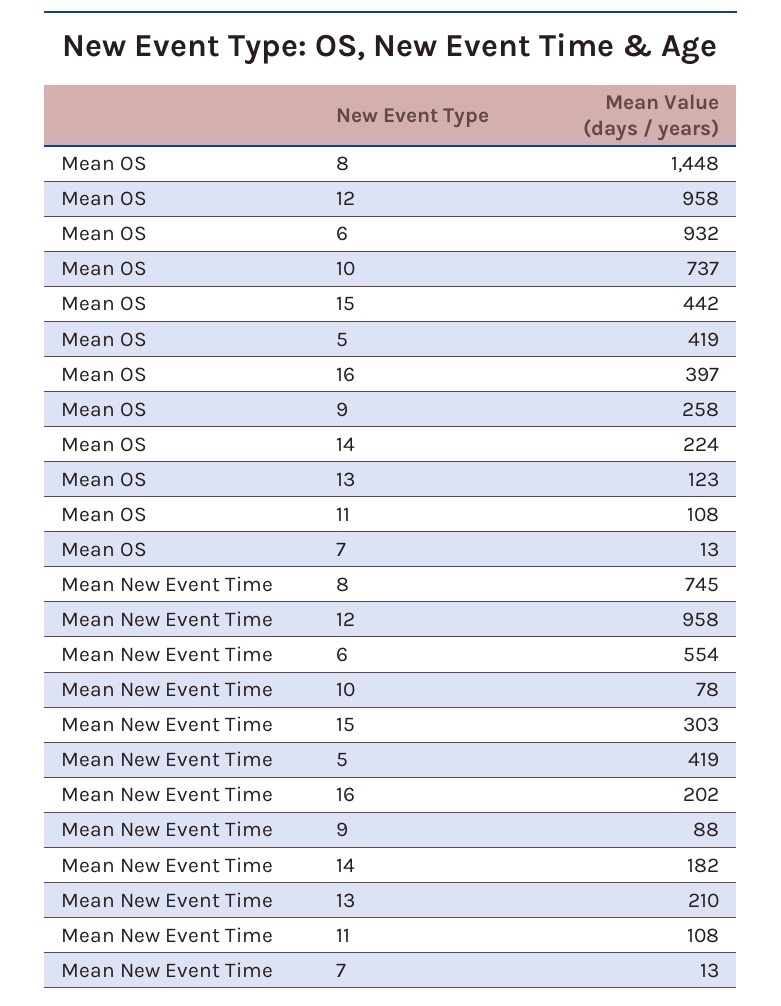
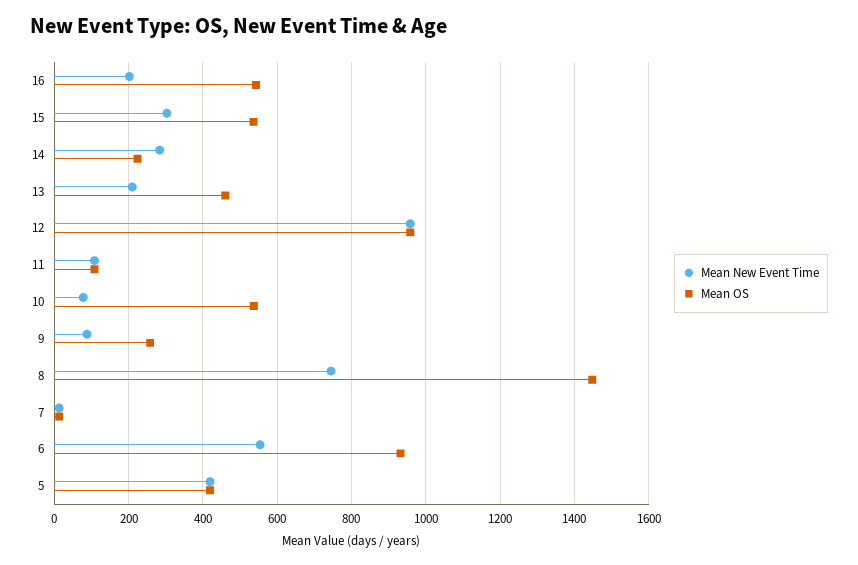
Mean OS, 10: 737 -> 540
Mean OS, 15: 442 -> 540
Mean OS, 16: 397 -> 540
Mean OS, 13: 123 -> 460
Mean New Event Time, 14: 182 -> 280

